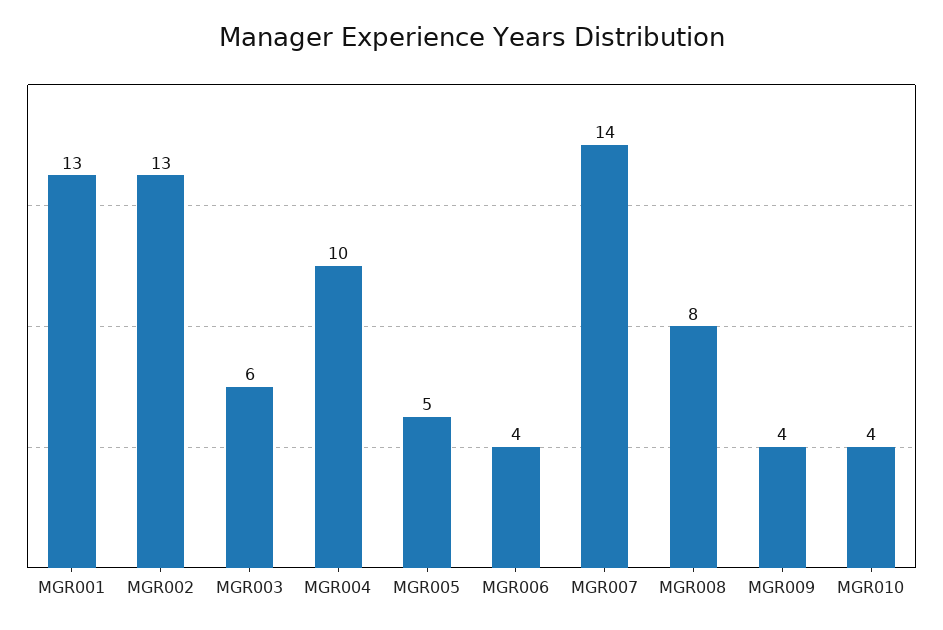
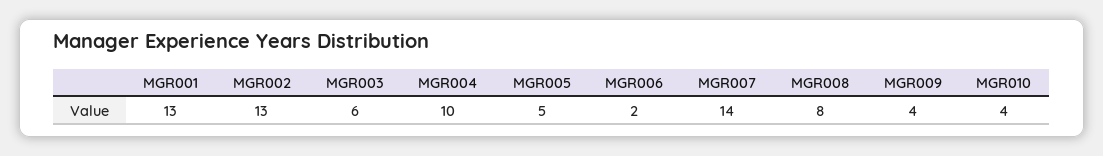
MGR006: 4 -> 2

